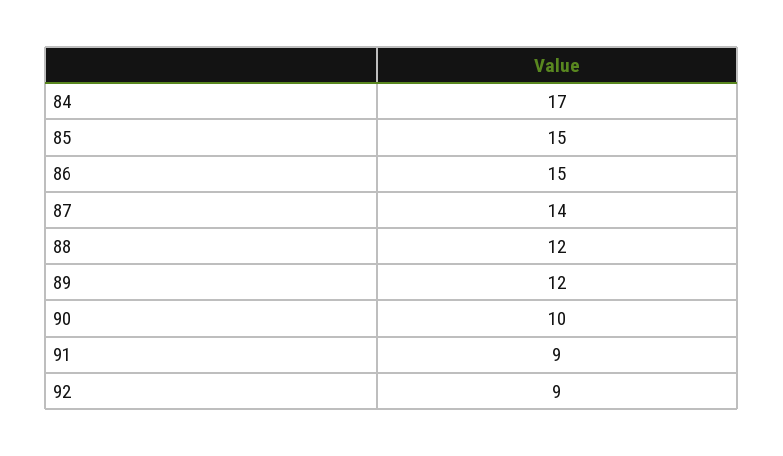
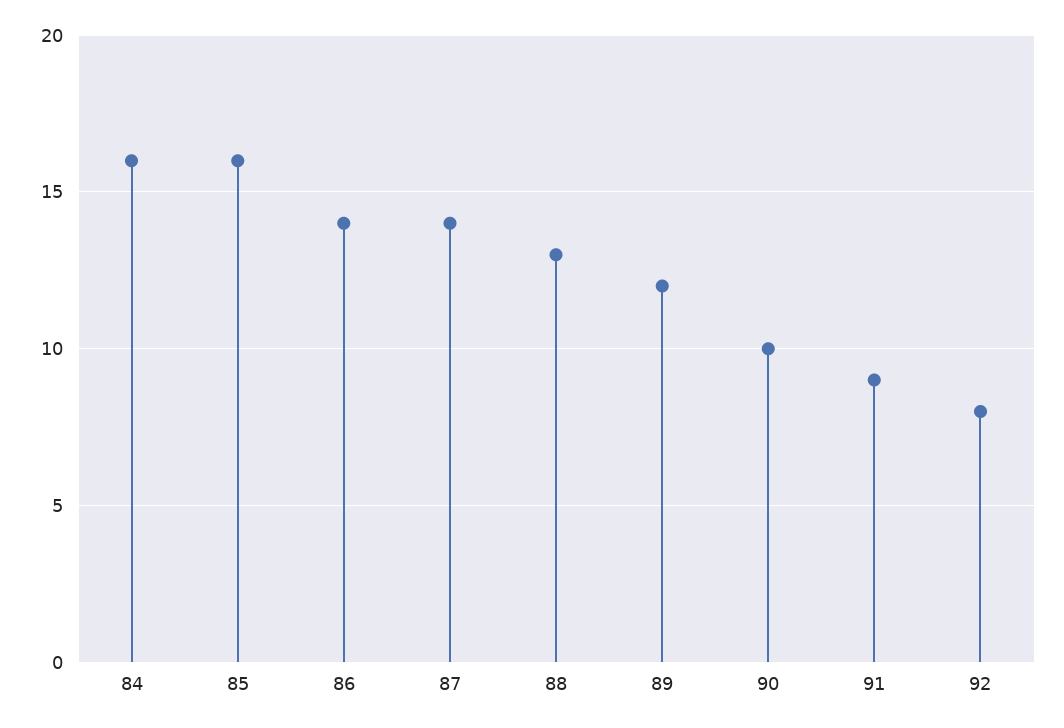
84: 17 -> 16
85: 15 -> 16
86: 15 -> 14
88: 12 -> 13
92: 9 -> 8

